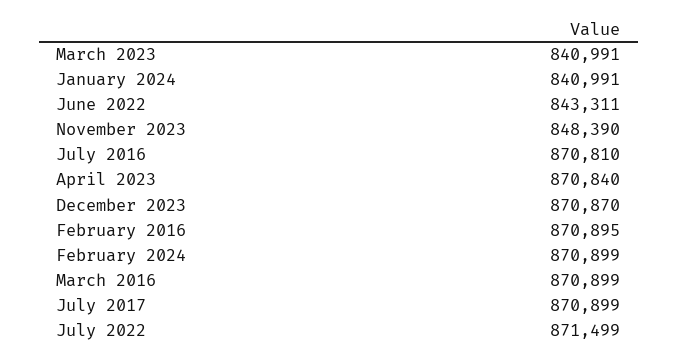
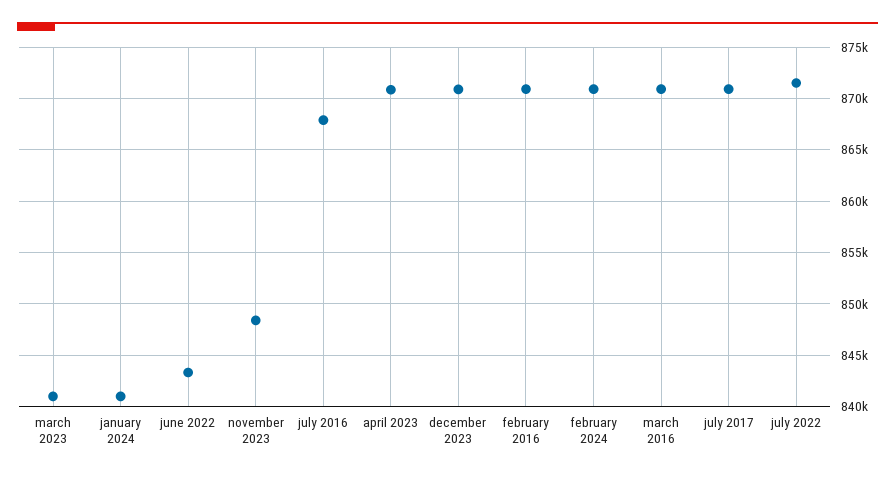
July 2016: 870810 -> 868000

